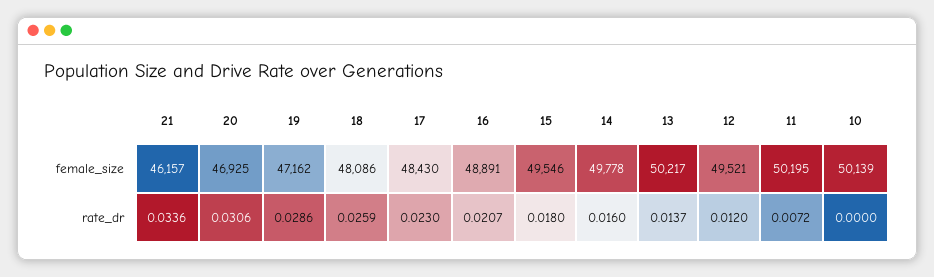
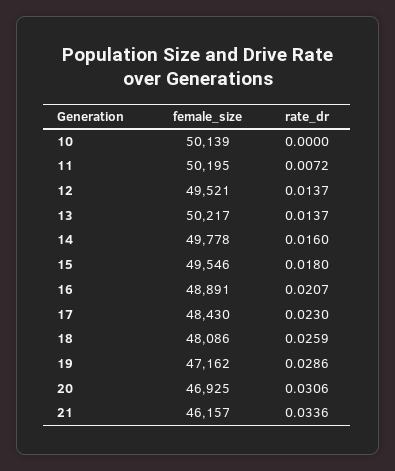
12, rate_dr: 0.012 -> 0.0137

